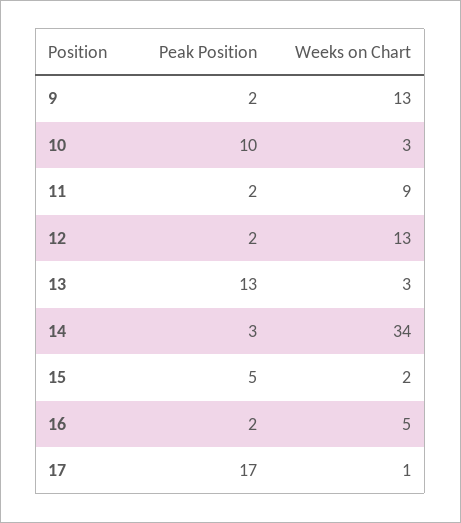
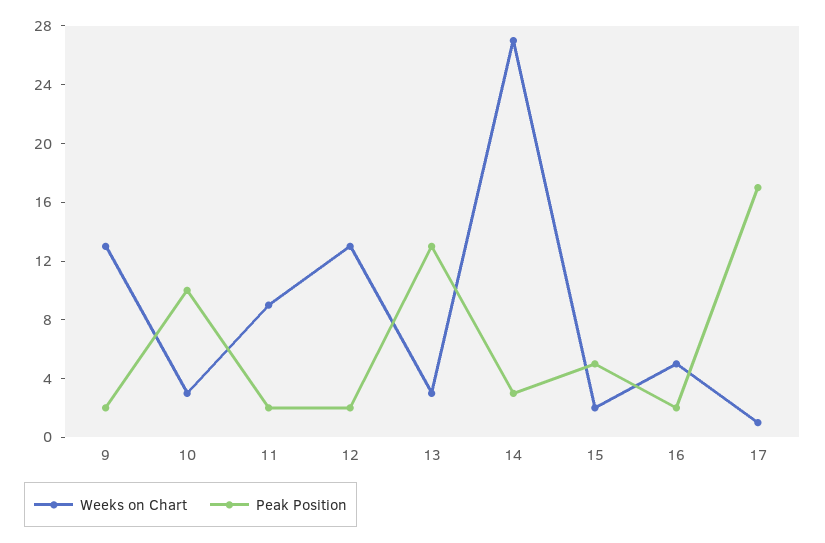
Weeks on Chart, 14: 34 -> 27

